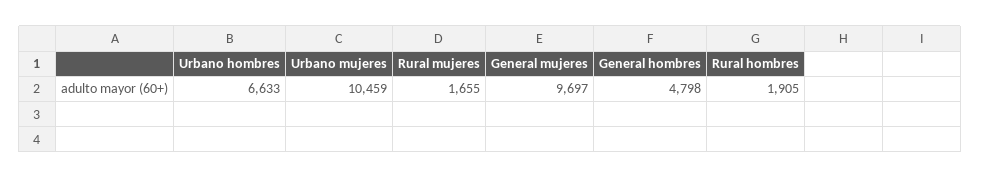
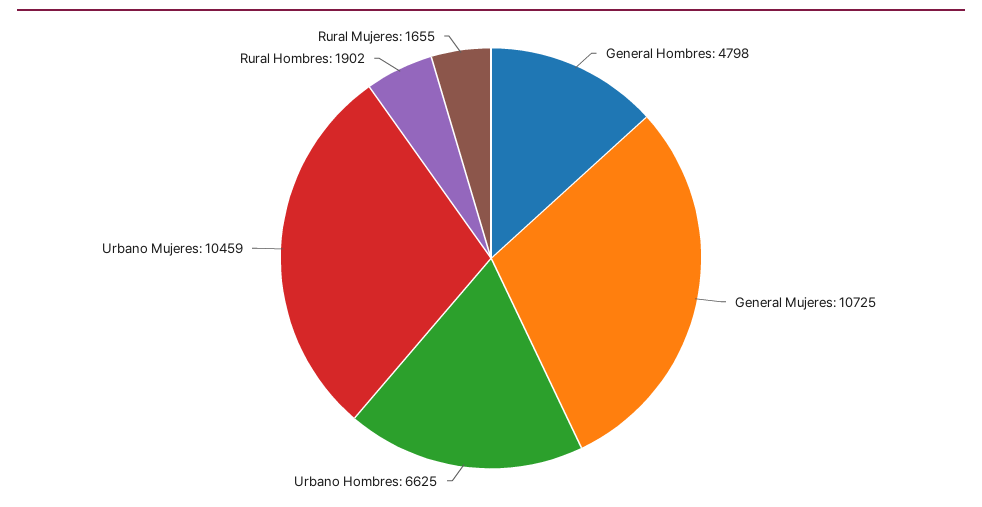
Urbano hombres: 6633 -> 6625
General mujeres: 9697 -> 10725
Rural hombres: 1905 -> 1902

